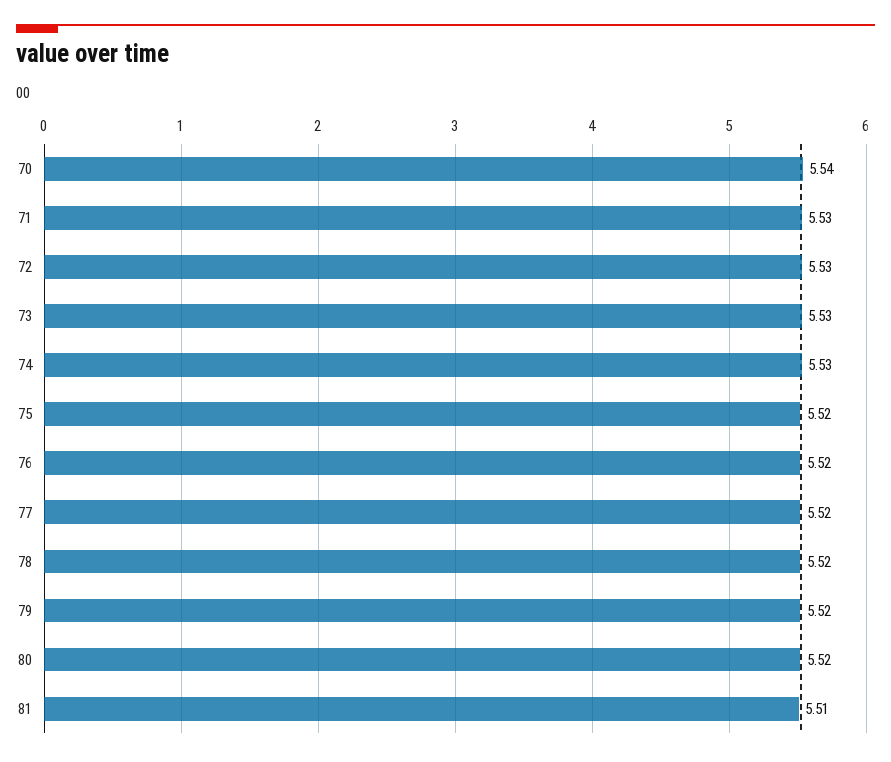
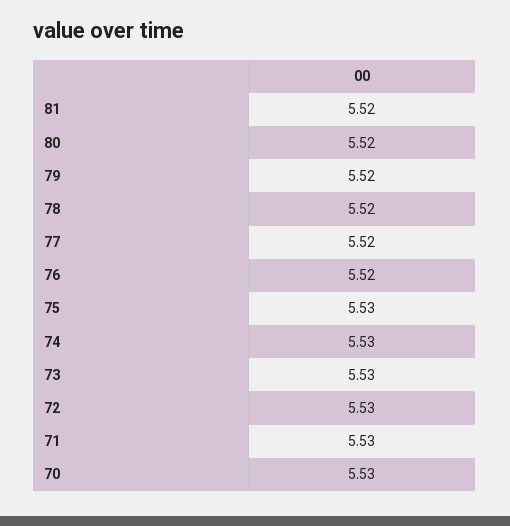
70: 5.54 -> 5.53
75: 5.52 -> 5.53
81: 5.51 -> 5.52

